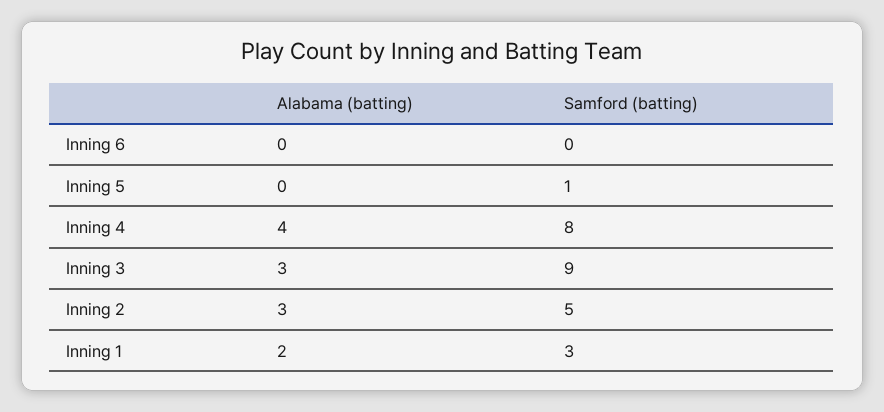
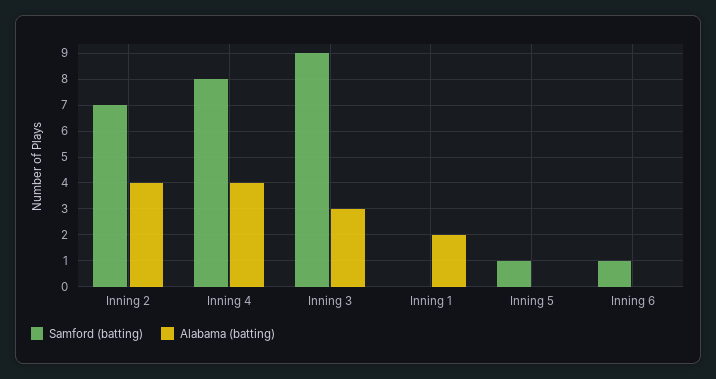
Samford (batting), Inning 6: 0 -> 1
Alabama (batting), Inning 2: 3 -> 4
Samford (batting), Inning 2: 5 -> 7
Samford (batting), Inning 1: 3 -> 0

